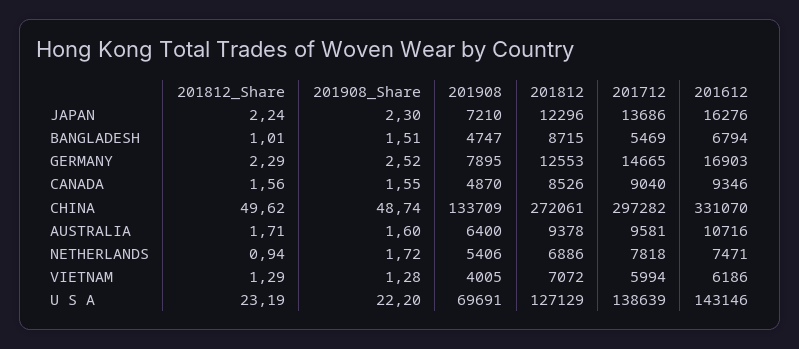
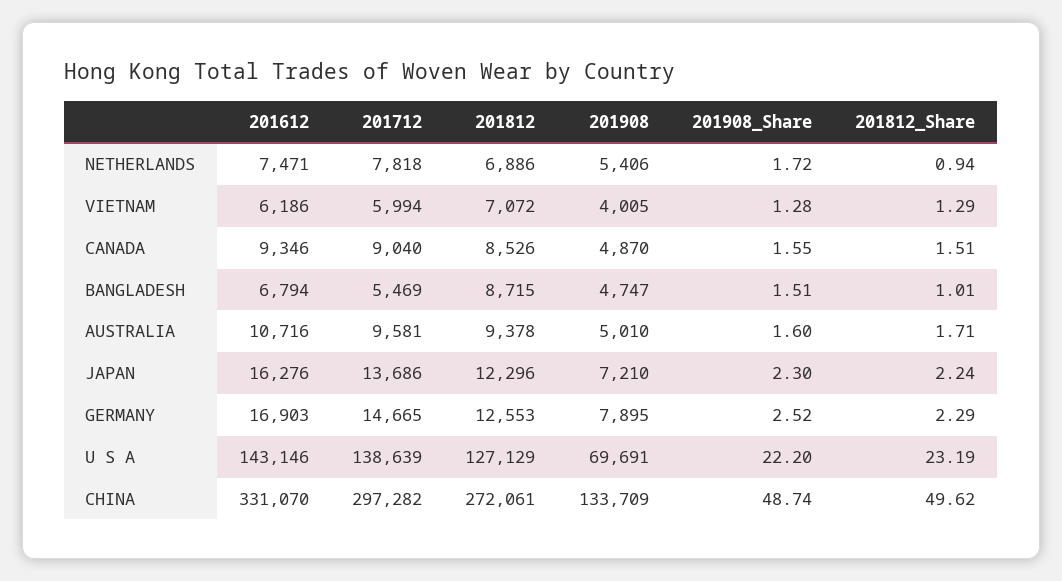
201812_Share, CANADA: 1.56 -> 1.51
201908, AUSTRALIA: 6400 -> 5010

